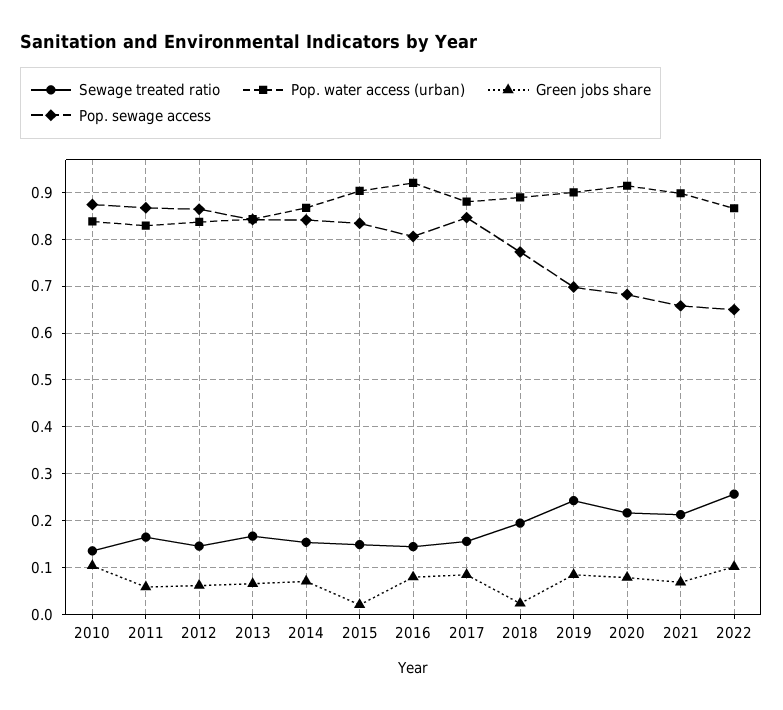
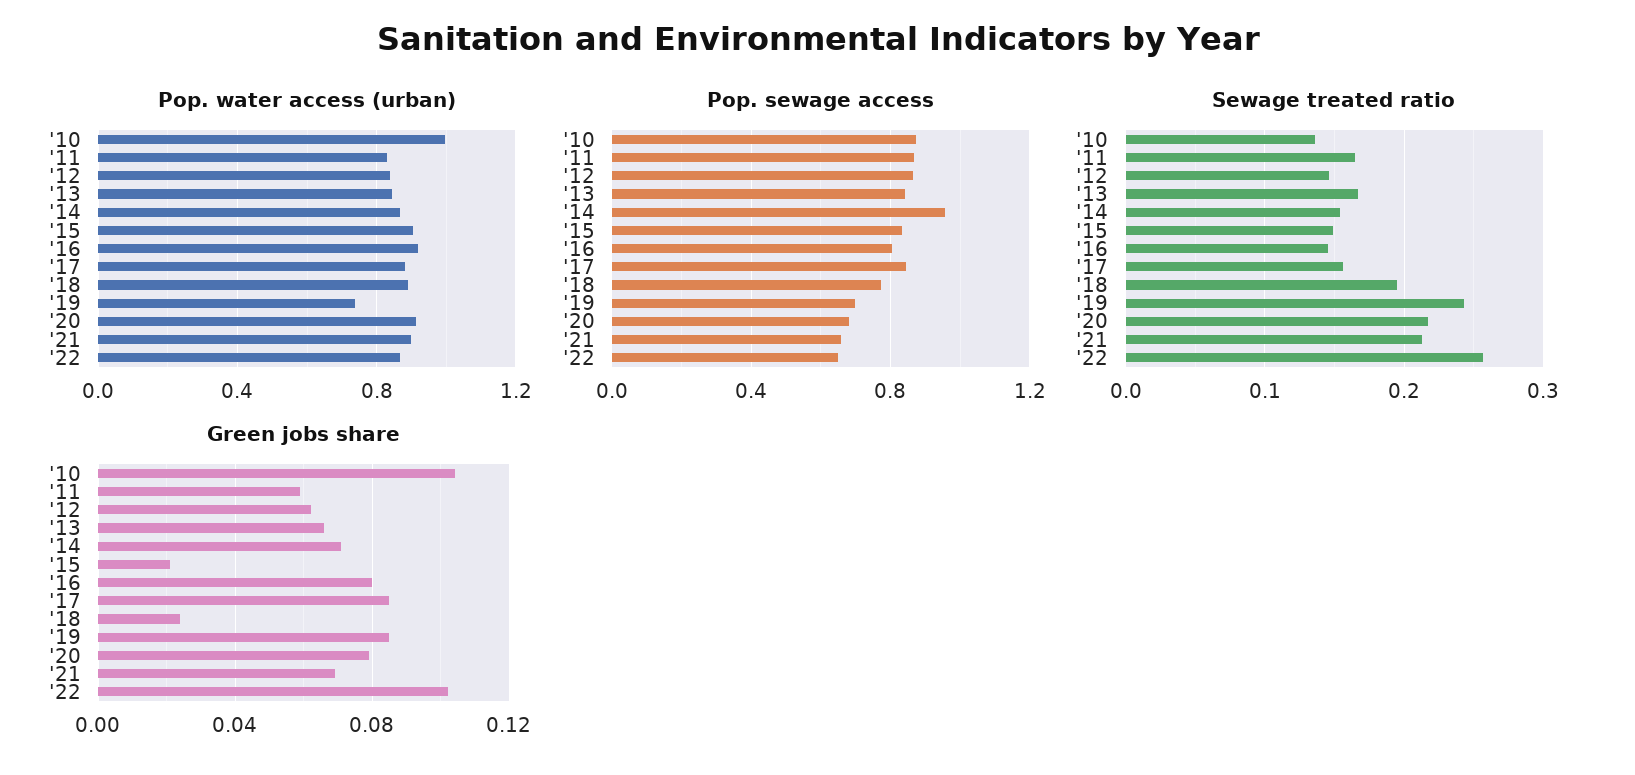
Pop. water access (urban), 2010: 0.84 -> 1
Pop. sewage access, 2014: 0.84 -> 0.95
Pop. water access (urban), 2019: 0.9 -> 0.75

